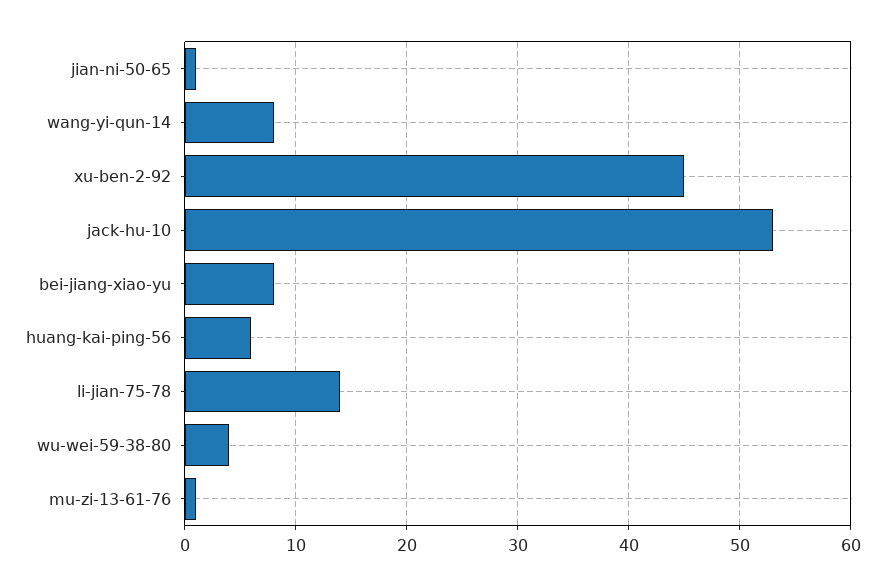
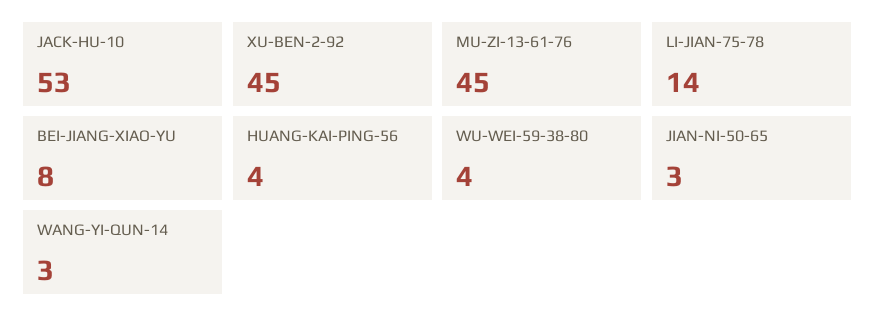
jian-ni-50-65: 1 -> 3
wang-yi-qun-14: 8 -> 3
huang-kai-ping-56: 6 -> 4
mu-zi-13-61-76: 1 -> 45

